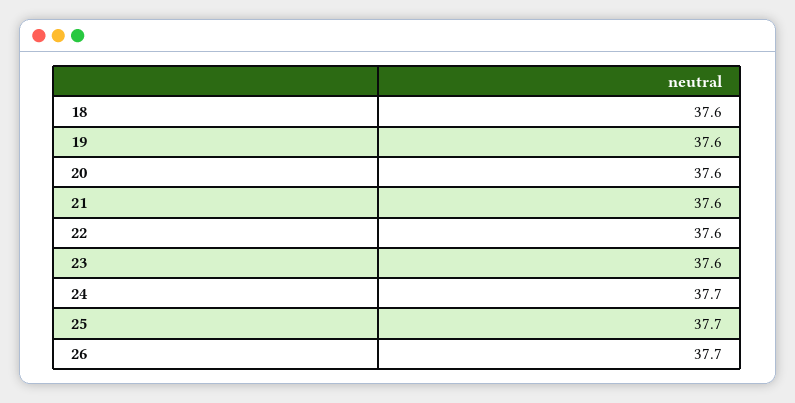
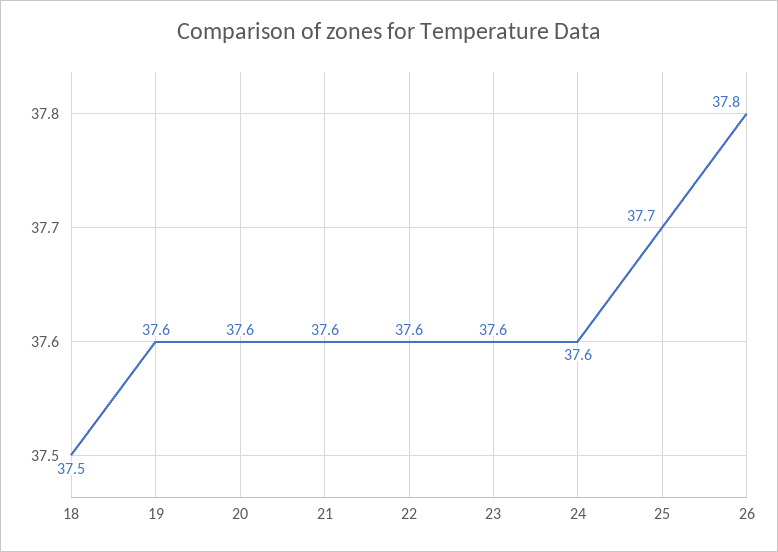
18: 37.6 -> 37.5
24: 37.7 -> 37.6
26: 37.7 -> 37.8

